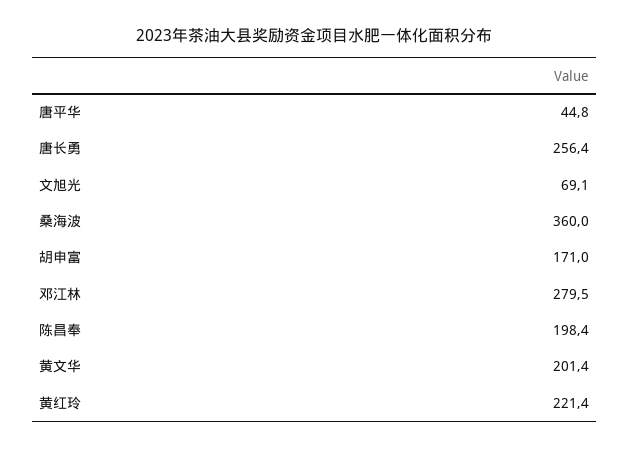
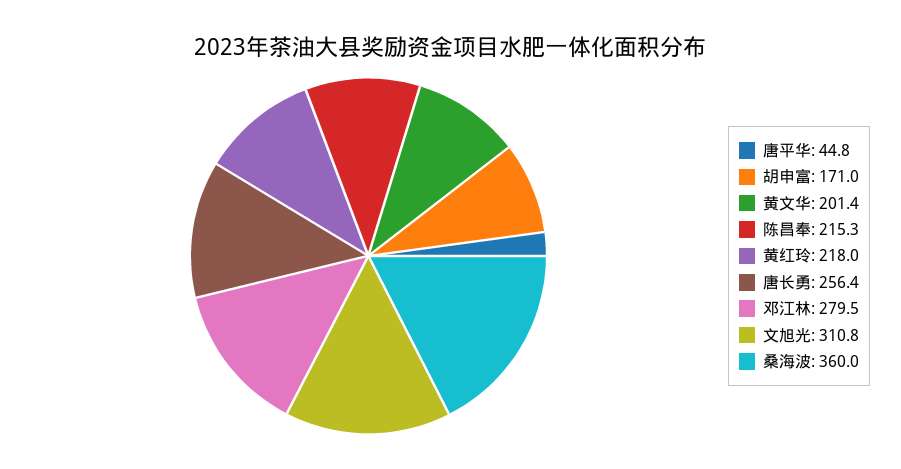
文旭光: 69.1 -> 310.8
陈昌奉: 198.4 -> 215.3
黄红玲: 221.4 -> 218

